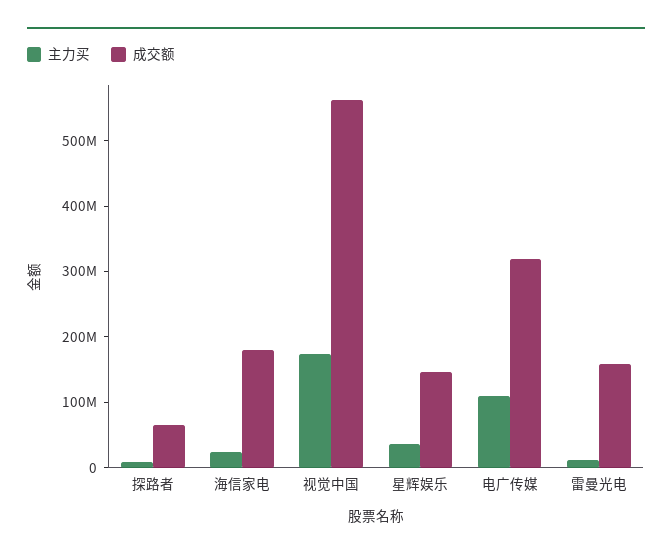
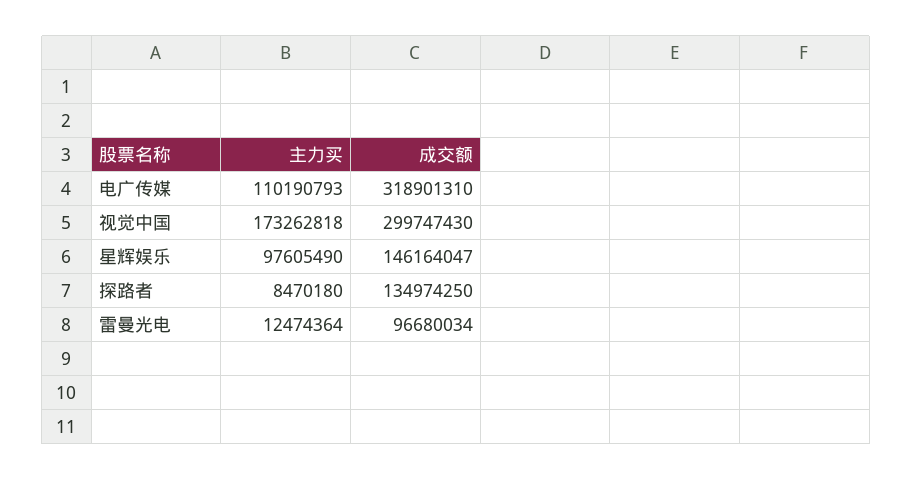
成交额, 探路者: 60000000 -> 134974250
主力买, 海信家电: 20000000 -> none
成交额, 海信家电: 180000000 -> none
成交额, 视觉中国: 560000000 -> 299747430
主力买, 星辉娱乐: 40000000 -> 97605490
成交额, 雷曼光电: 160000000 -> 96680034

